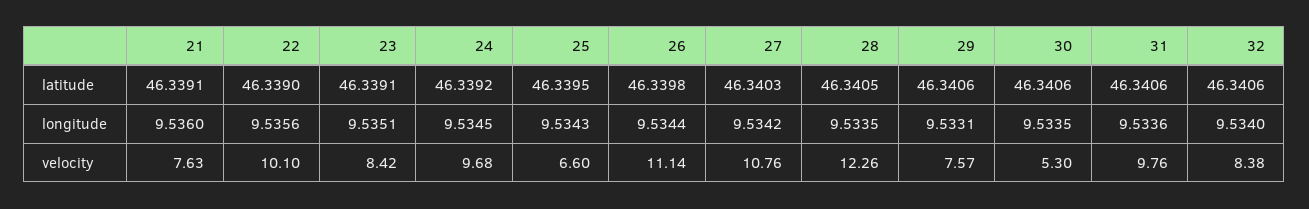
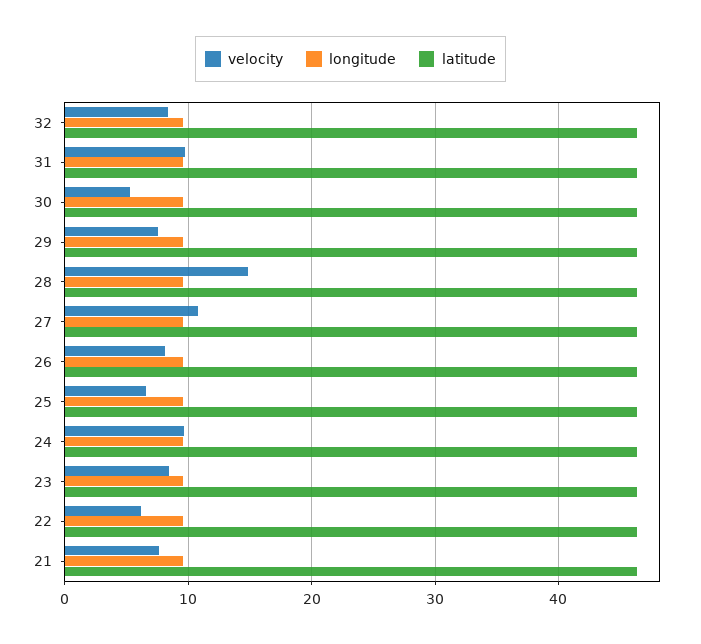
velocity, 22: 10.1 -> 6
velocity, 26: 11.14 -> 8
velocity, 28: 12.26 -> 15

